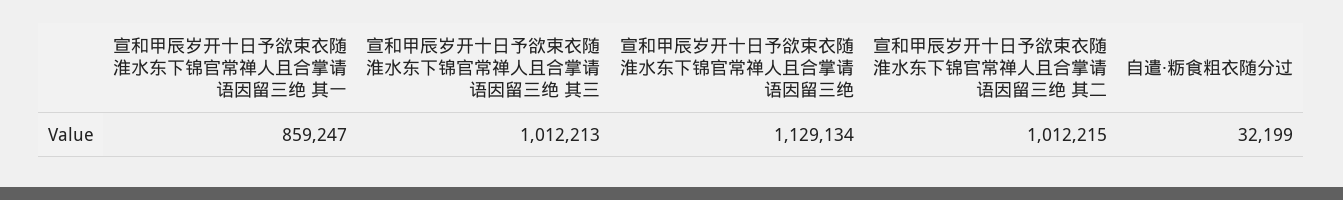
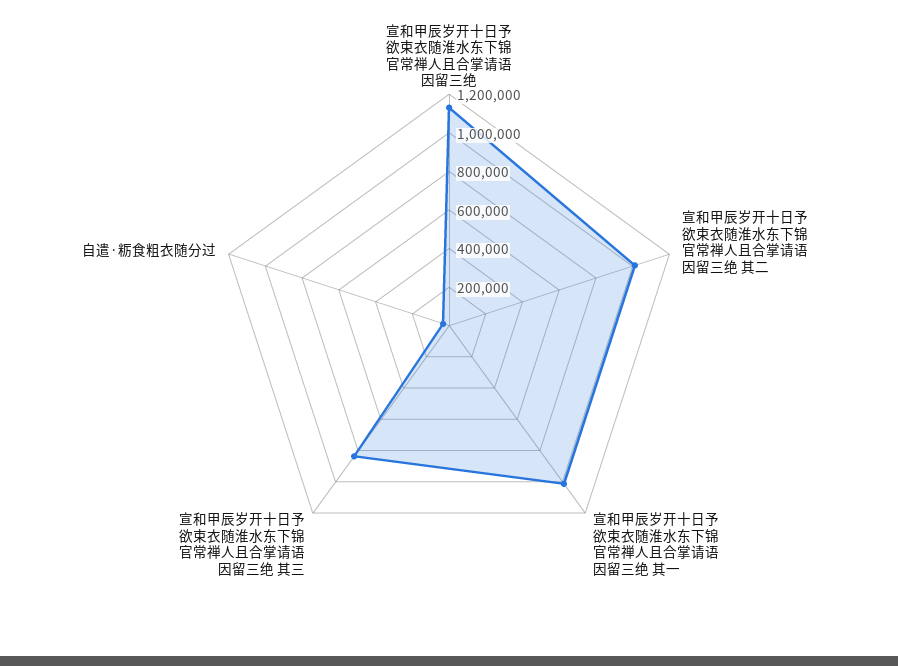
宣和甲辰岁开十日予欲束衣随淮水东下锦官常禅人且合掌请语因留三绝 其一: 859247 -> 1000000
宣和甲辰岁开十日予欲束衣随淮水东下锦官常禅人且合掌请语因留三绝 其三: 1012213 -> 850000

